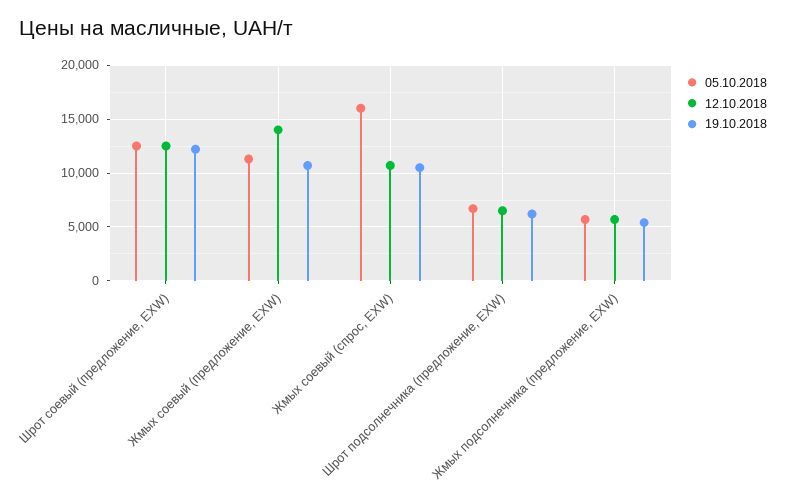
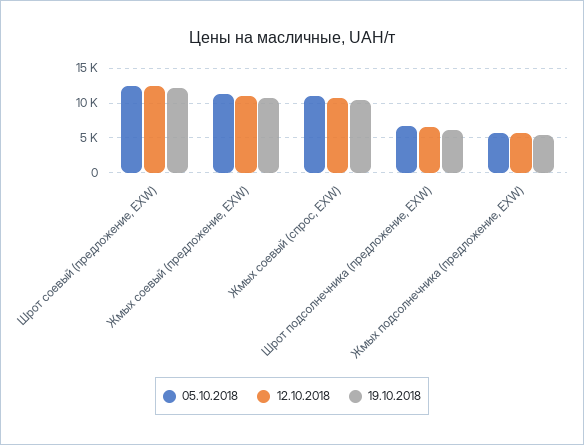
12.10.2018, Жмых соевый (предложение, EXW): 14000 -> 11000
05.10.2018, Жмых соевый (спрос, EXW): 16000 -> 11000

